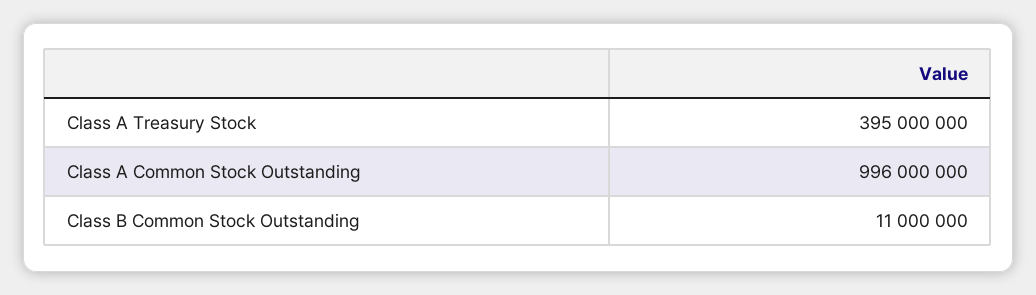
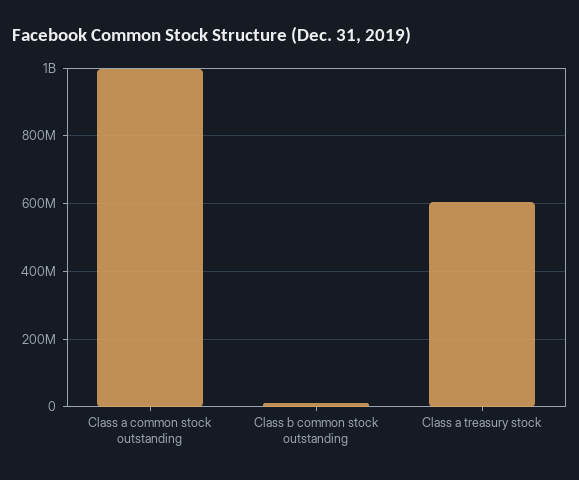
Class A Treasury Stock: 395000000 -> 600000000

